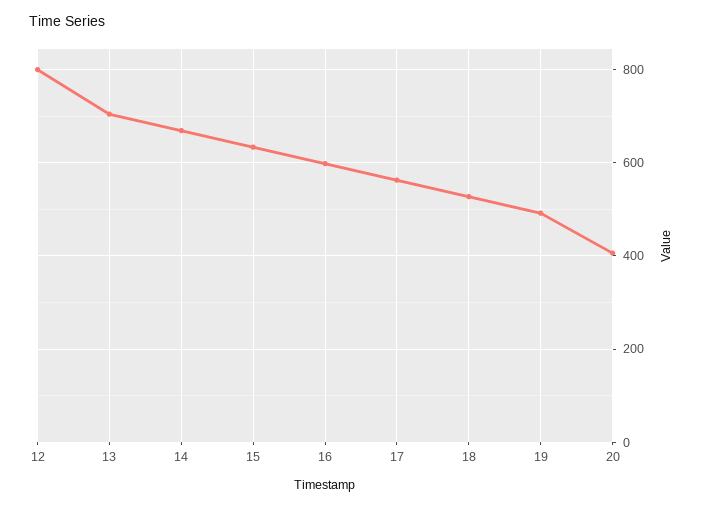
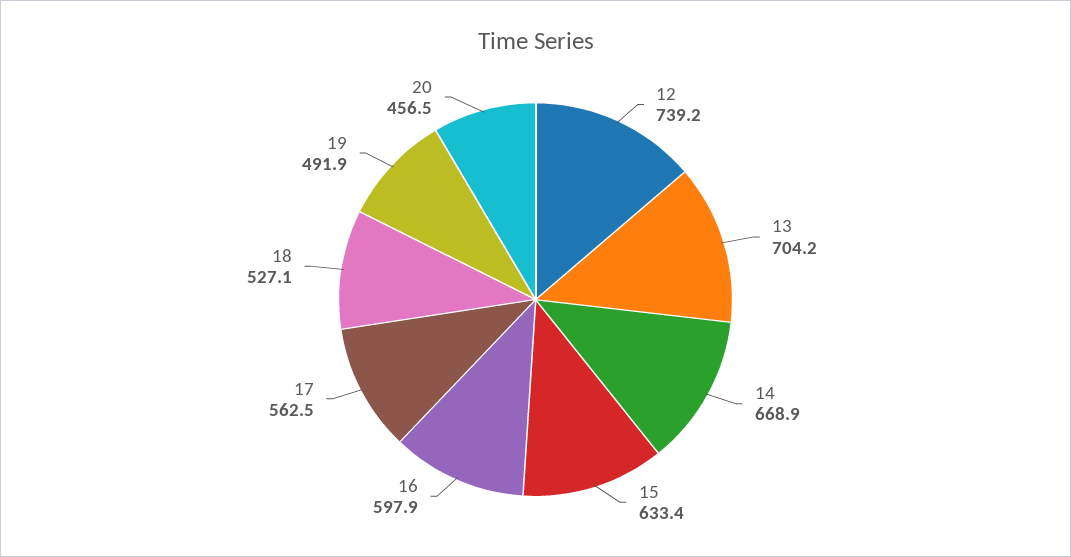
12: 800 -> 739.2
20: 400 -> 456.5

